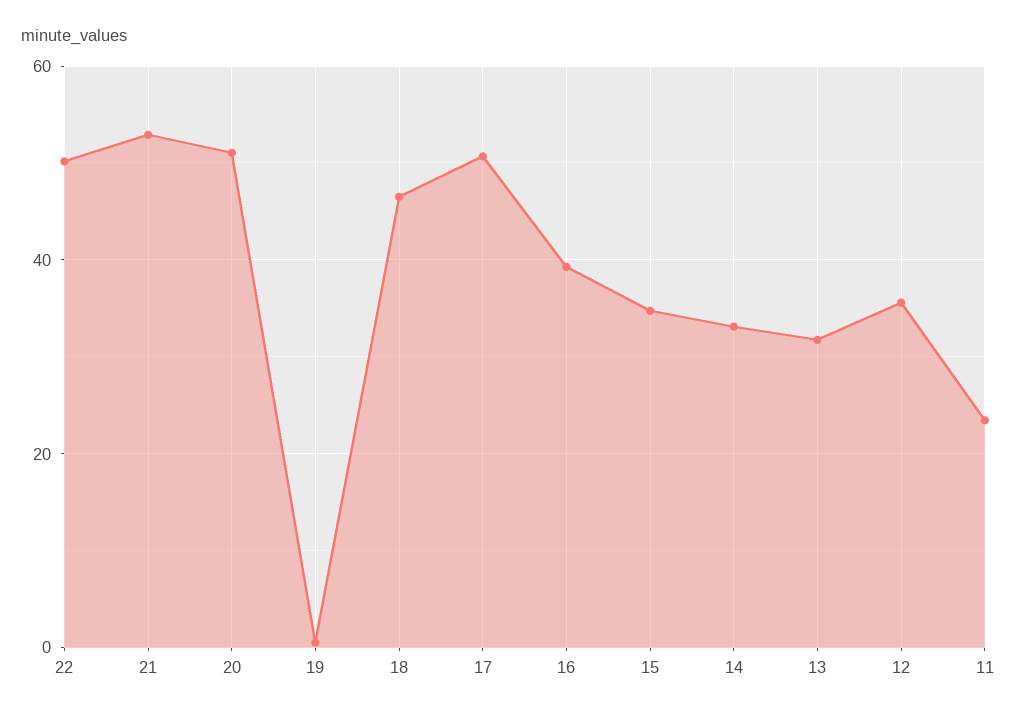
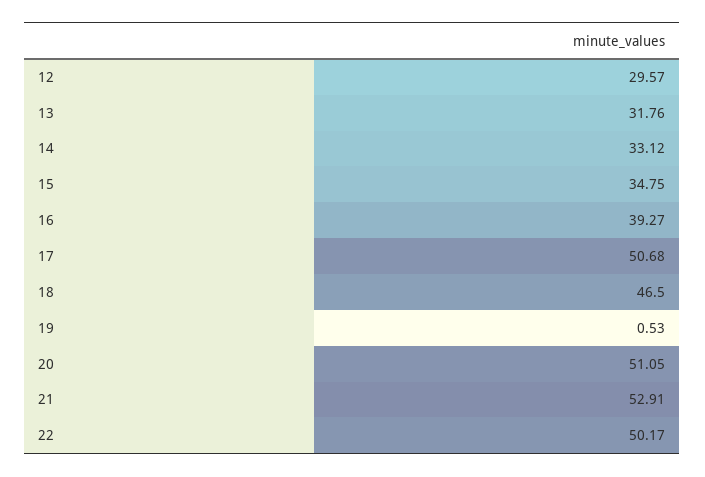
12: 36 -> 29.57
11: 24 -> none

